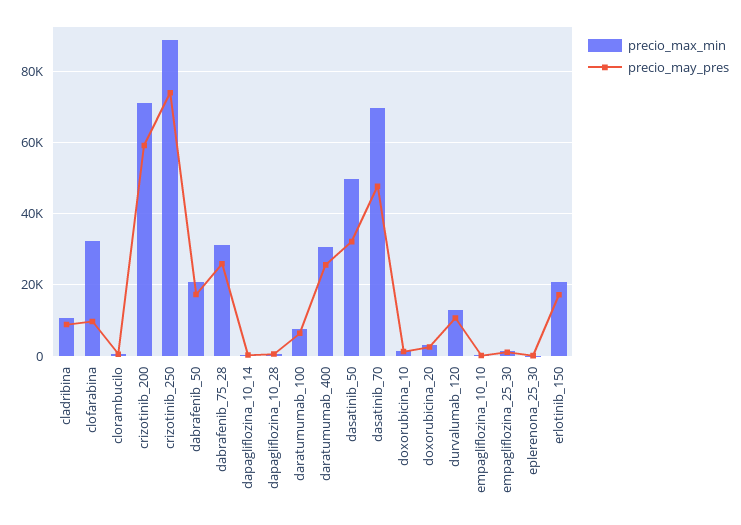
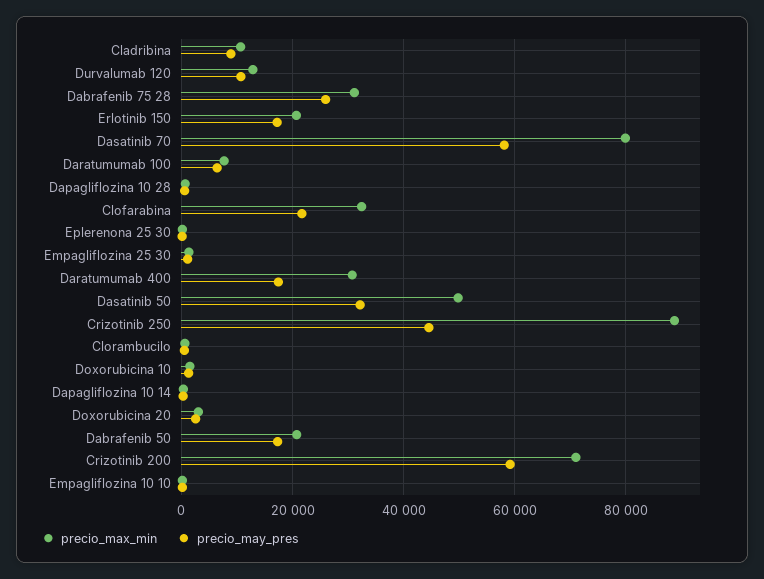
precio_may_pres, clofarabina: 10000 -> 22000
precio_may_pres, crizotinib_250: 74000 -> 44000
precio_may_pres, daratumumab_400: 26000 -> 18000
precio_max_min, dasatinib_70: 70000 -> 80000
precio_may_pres, dasatinib_70: 48000 -> 58000

